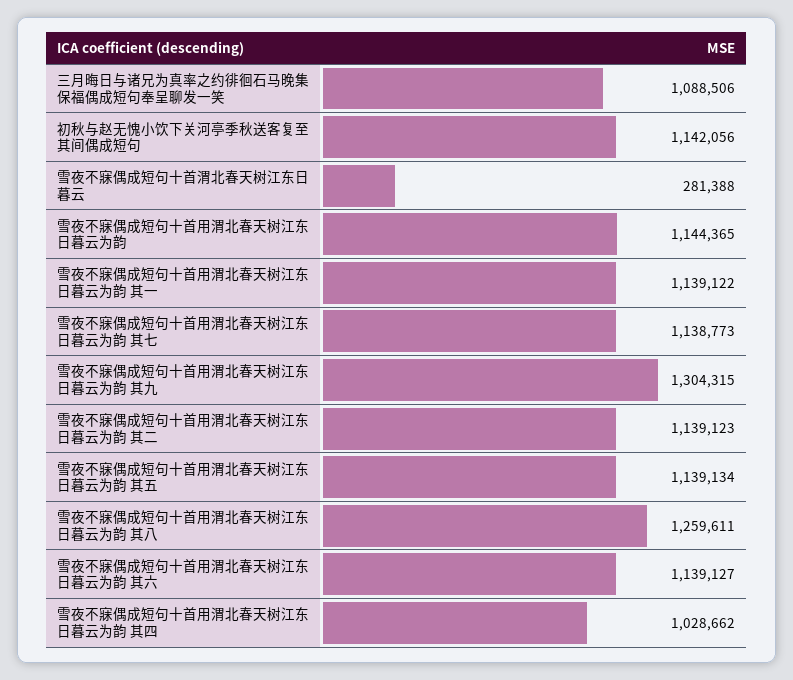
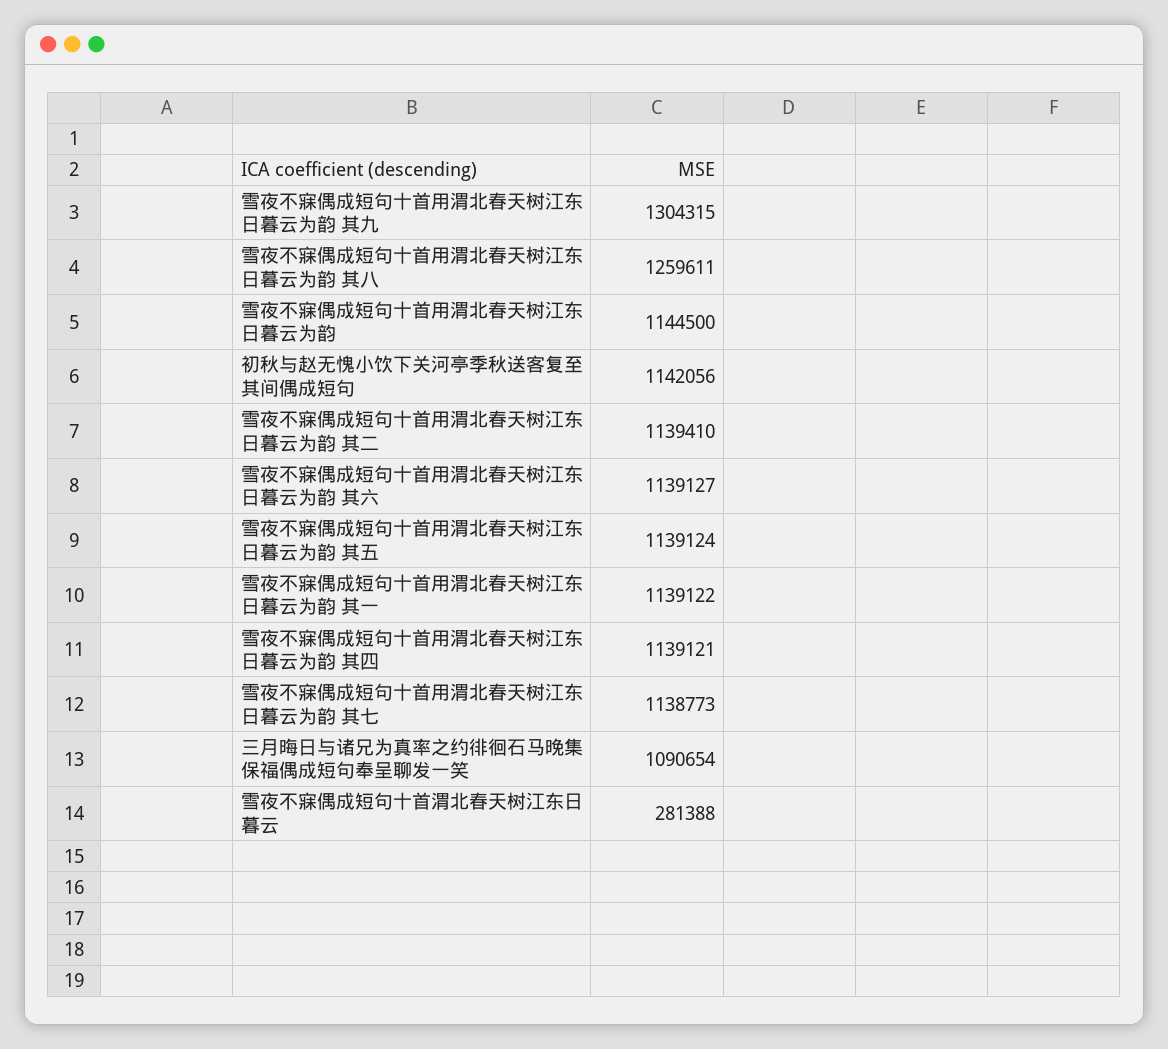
三月晦日与诸兄为真率之约徘徊石马晚集保福偶成短句奉呈聊发一笑: 1088506 -> 1090654
雪夜不寐偶成短句十首用渭北春天树江东日暮云为韵: 1144365 -> 1144500
雪夜不寐偶成短句十首用渭北春天树江东日暮云为韵 其二: 1139123 -> 1139410
雪夜不寐偶成短句十首用渭北春天树江东日暮云为韵 其五: 1139134 -> 1139124
雪夜不寐偶成短句十首用渭北春天树江东日暮云为韵 其四: 1028662 -> 1139121

